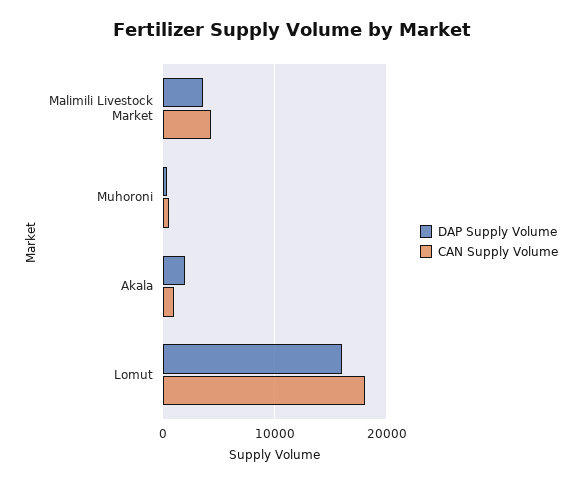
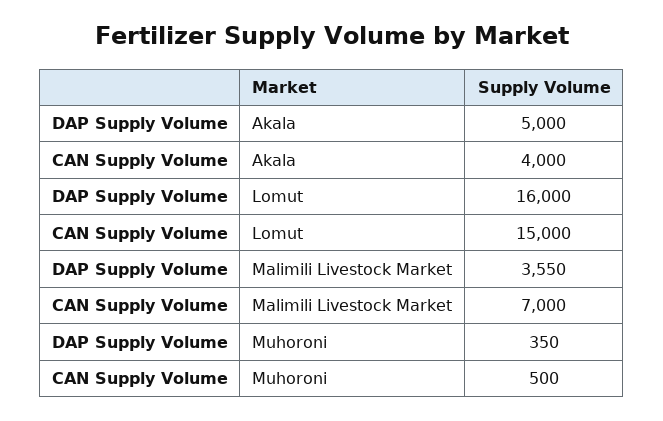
CAN Supply Volume, Malimili Livestock Market: 4000 -> 7000
DAP Supply Volume, Akala: 2000 -> 5000
CAN Supply Volume, Akala: 1000 -> 4000
CAN Supply Volume, Lomut: 18000 -> 15000

